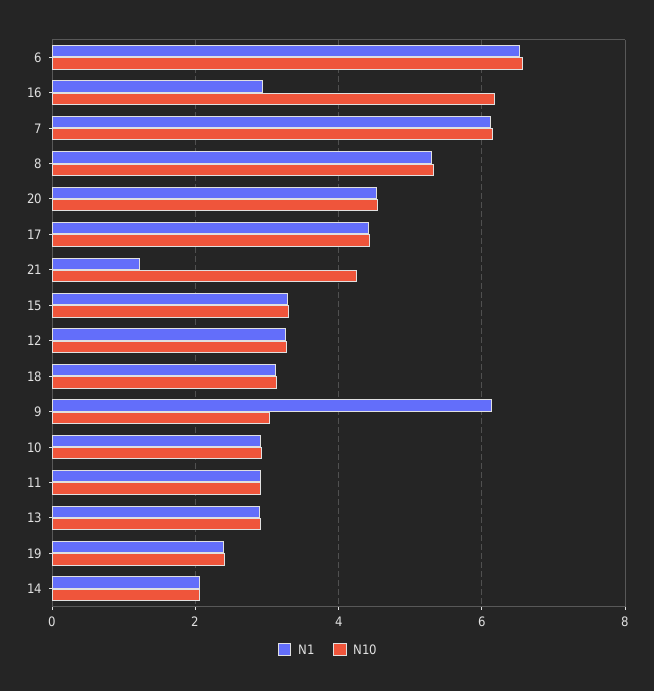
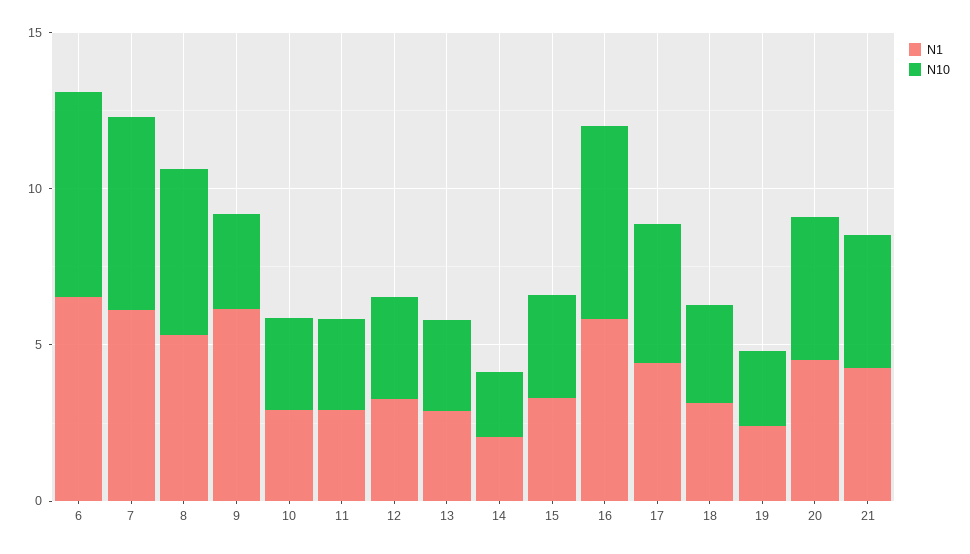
N1, 16: 3 -> 6
N1, 21: 1.2 -> 4

